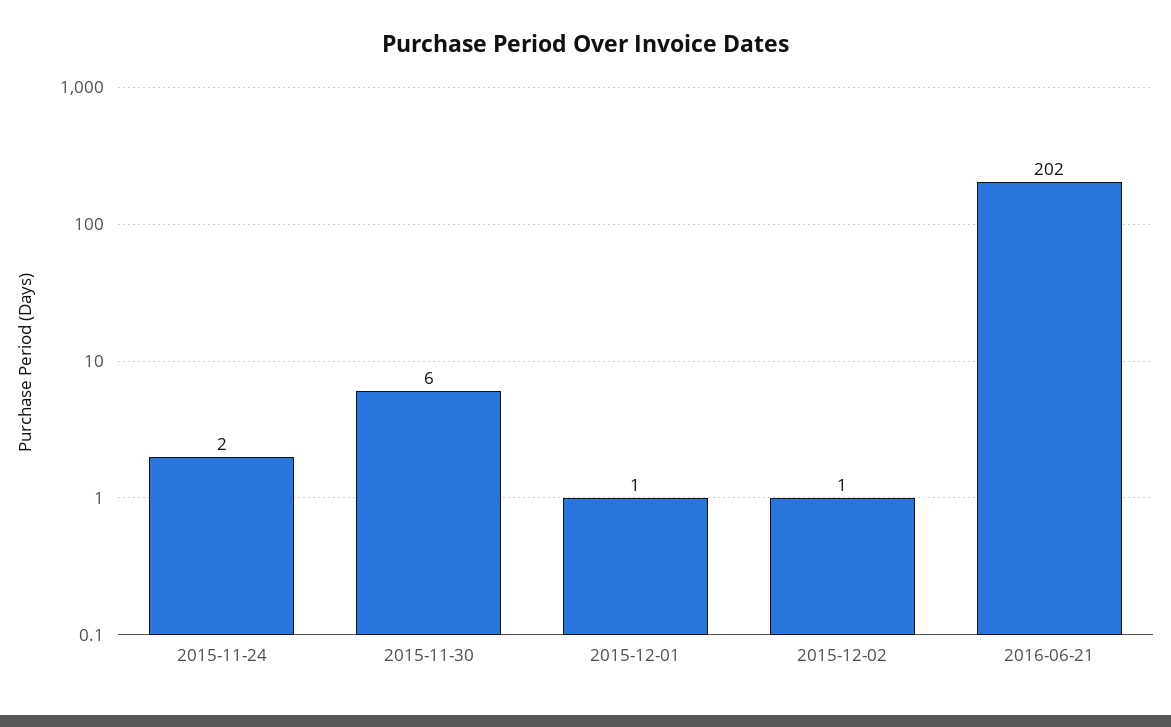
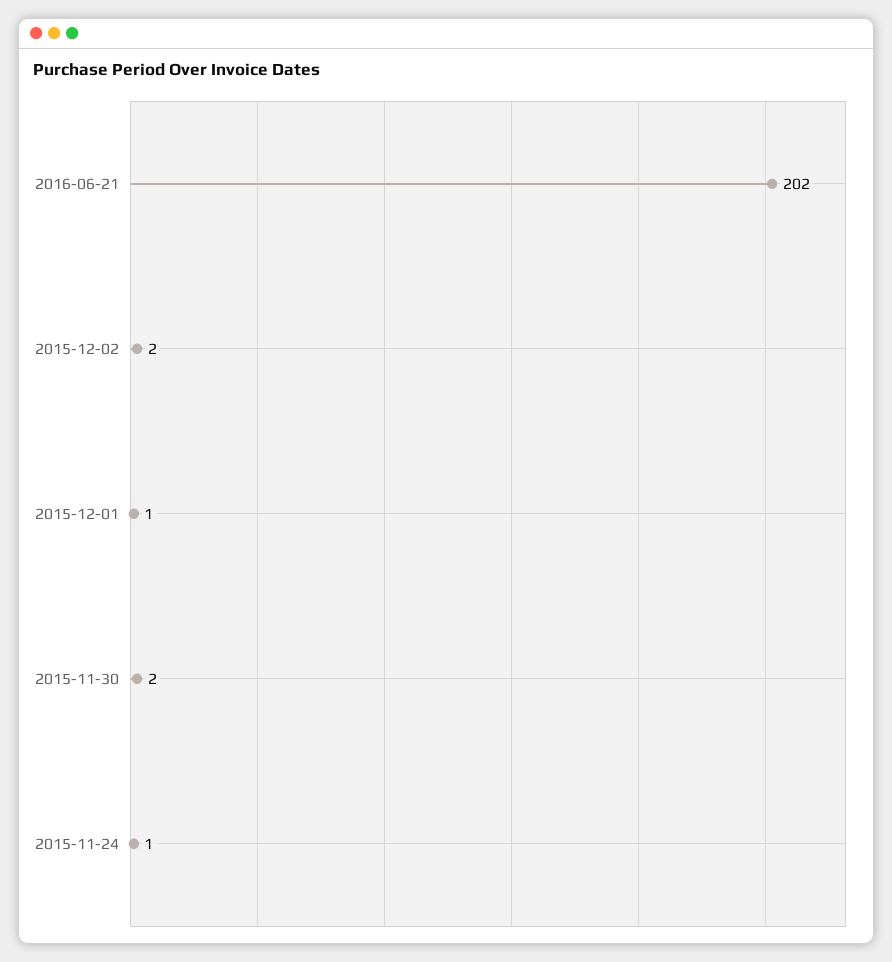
2015-11-24: 2 -> 1
2015-11-30: 6 -> 2
2015-12-02: 1 -> 2

